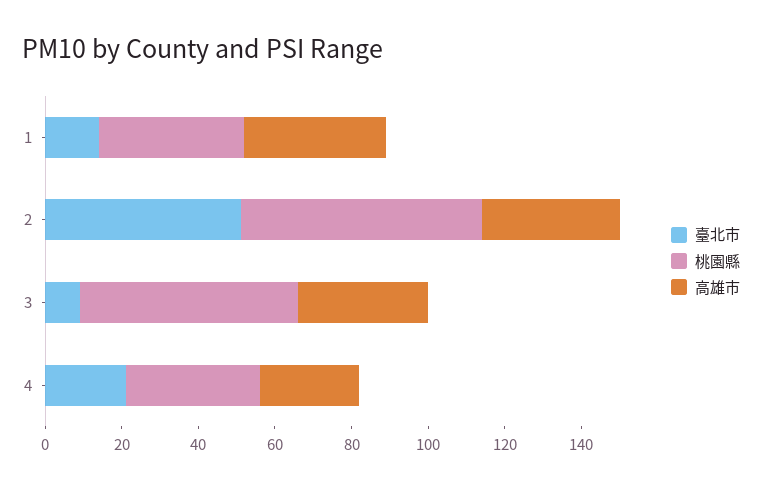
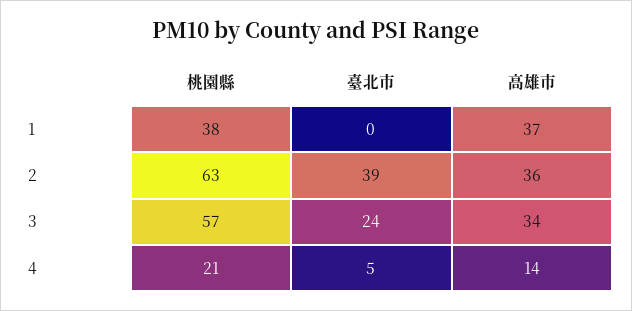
臺北市, 1: 15 -> 0
臺北市, 2: 50 -> 39
臺北市, 3: 10 -> 24
臺北市, 4: 20 -> 5
桃園縣, 4: 35 -> 21
高雄市, 4: 25 -> 14

